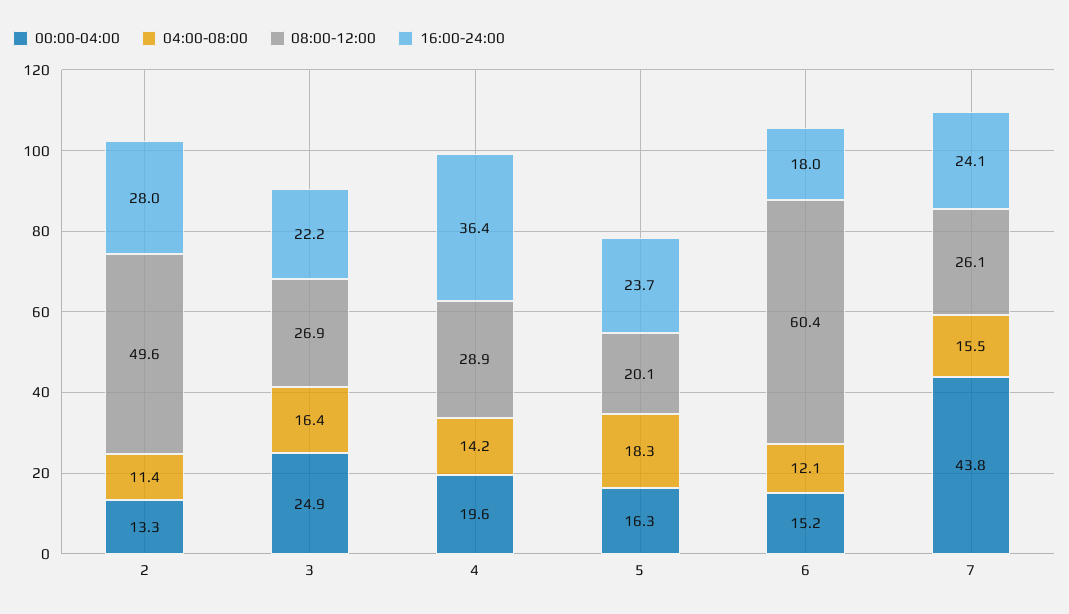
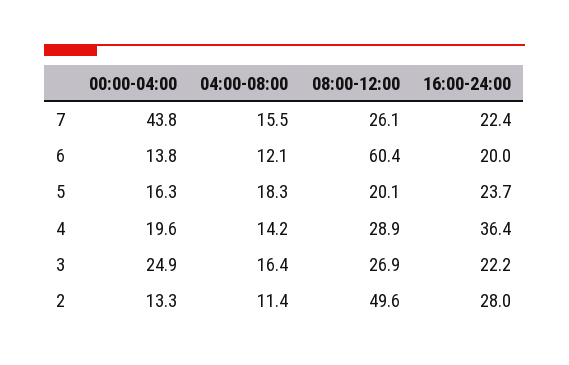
00:00-04:00, 6: 15.2 -> 13.8
16:00-24:00, 6: 18 -> 20
16:00-24:00, 7: 24.1 -> 22.4

